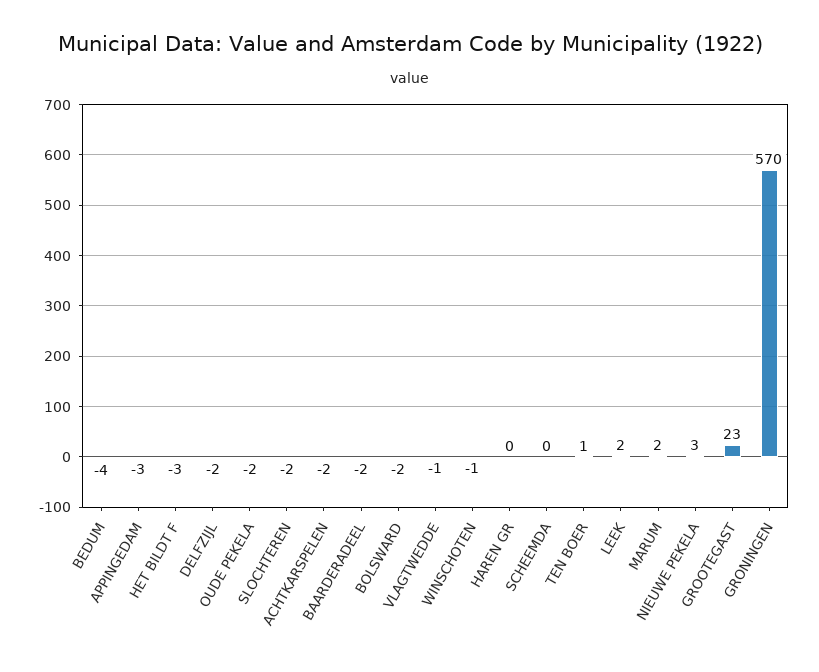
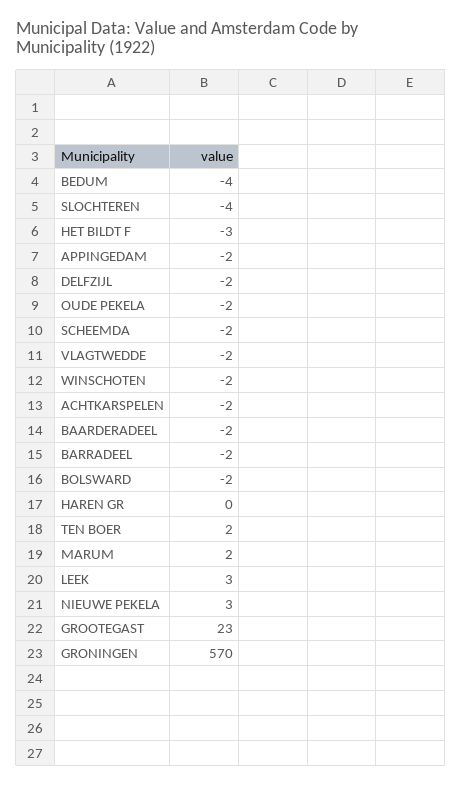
APPINGEDAM: -3 -> -2
SLOCHTEREN: -2 -> -4
VLAGTWEDDE: -1 -> -2
WINSCHOTEN: -1 -> -2
SCHEEMDA: 0 -> -2
TEN BOER: 1 -> 2
LEEK: 2 -> 3
BARRADEEL: none -> -2

